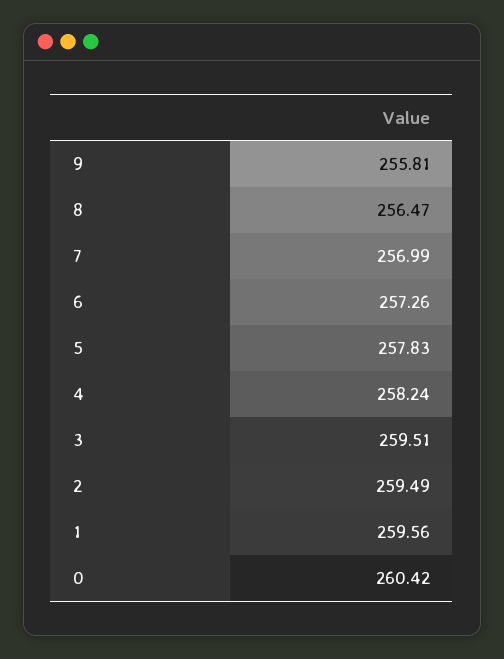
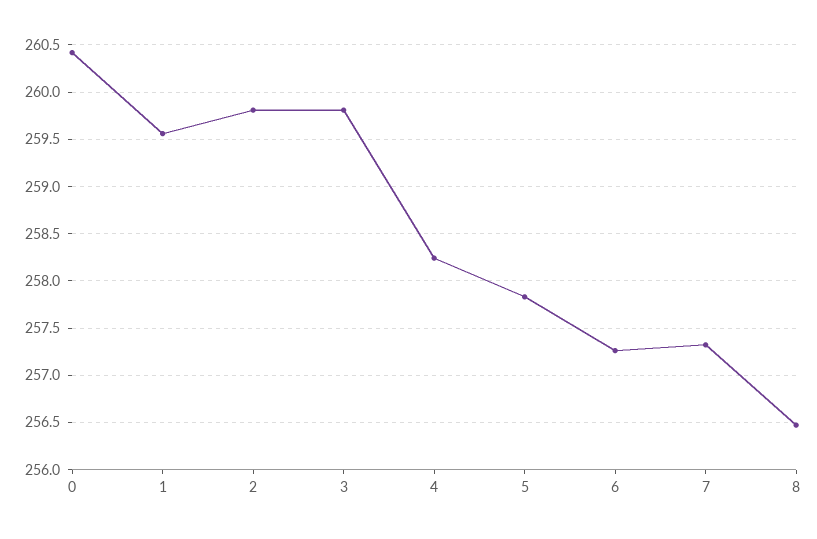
9: 255.81 -> none
7: 256.99 -> 257.3
3: 259.51 -> 259.8
2: 259.49 -> 259.8

